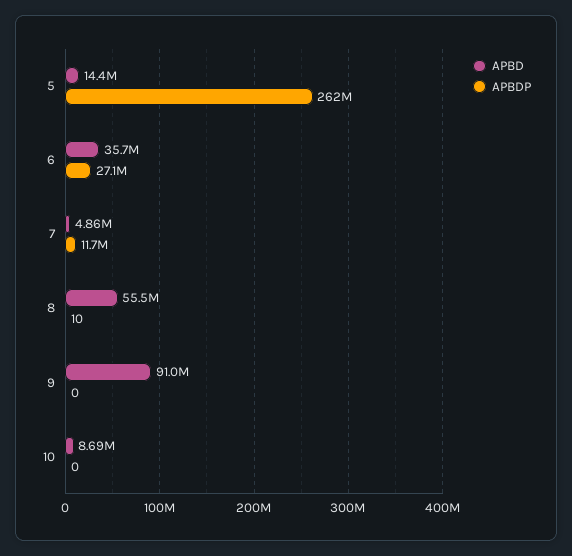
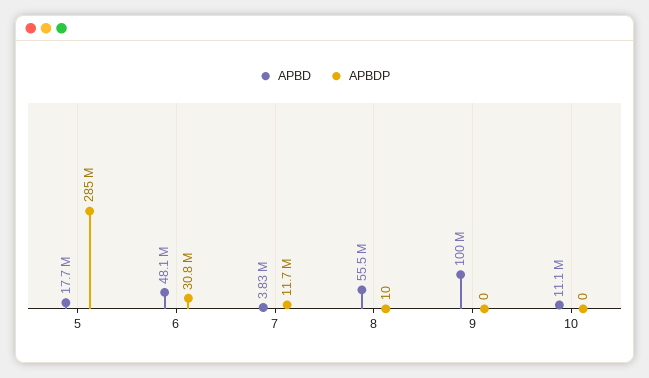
APBD, 5: 14400000 -> 17700000
APBDP, 5: 262000000 -> 285000000
APBD, 6: 35700000 -> 48100000
APBDP, 6: 27100000 -> 30800000
APBD, 7: 4860000 -> 3830000
APBD, 9: 91000000 -> 100000000
APBD, 10: 8690000 -> 11100000

